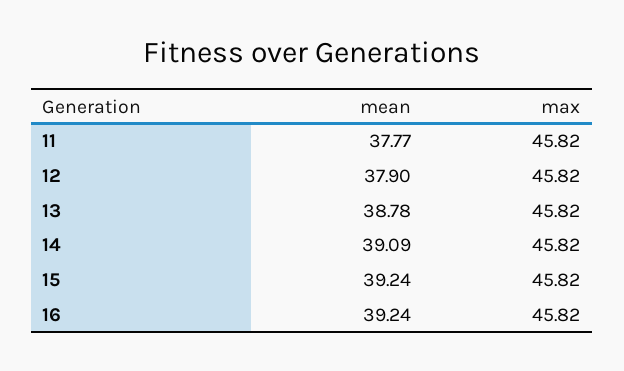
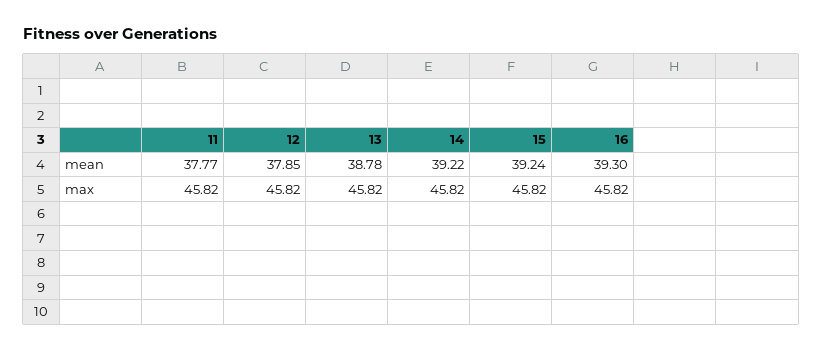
mean, 12: 37.9 -> 37.85
mean, 14: 39.09 -> 39.22
mean, 16: 39.24 -> 39.3

